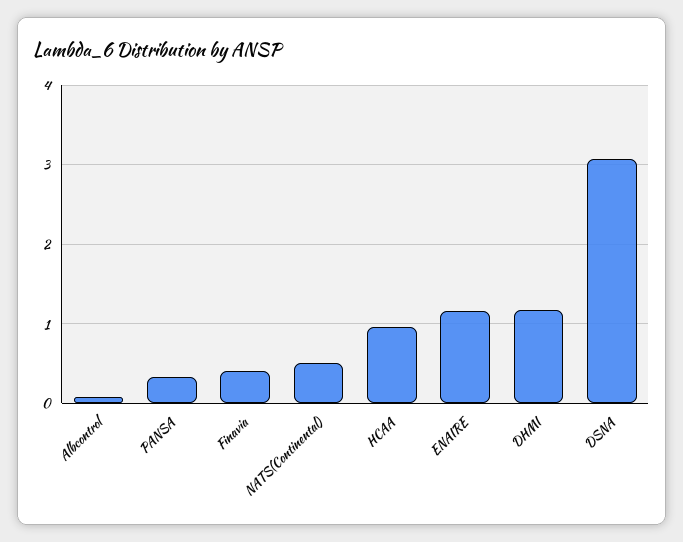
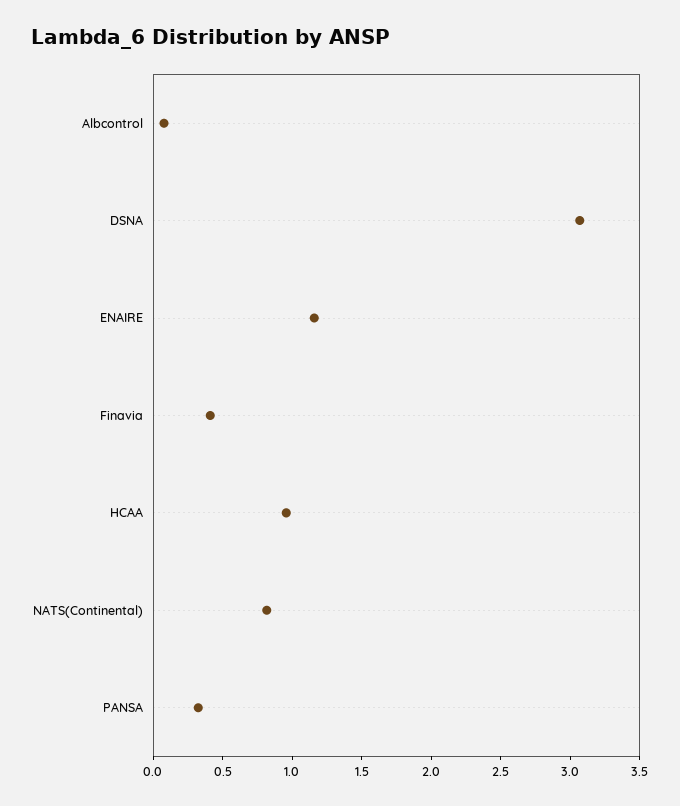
NATS(Continental): 0.5 -> 0.8
DHMI: 1.2 -> none

